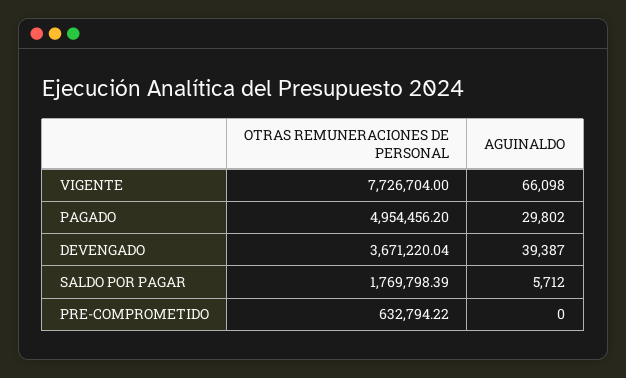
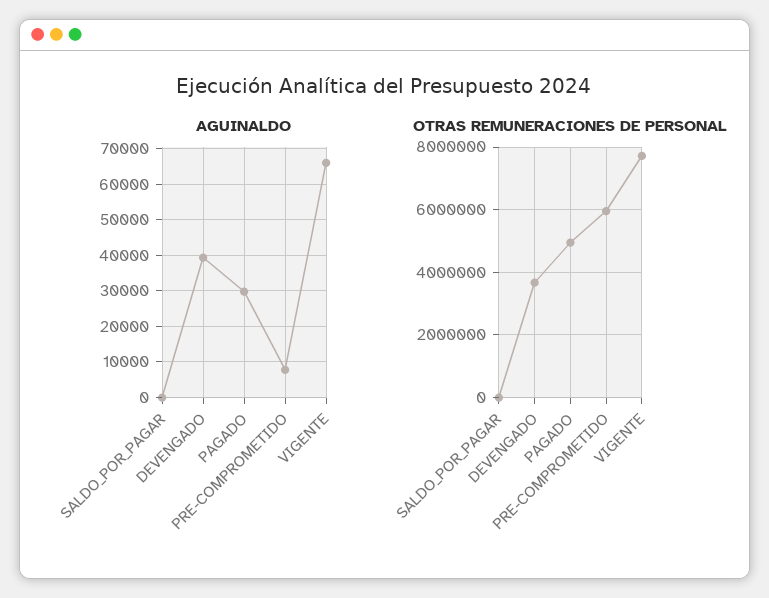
OTRAS REMUNERACIONES DE PERSONAL, SALDO POR PAGAR: 1769798.39 -> 0
AGUINALDO, SALDO POR PAGAR: 5712 -> 0
OTRAS REMUNERACIONES DE PERSONAL, PRE-COMPROMETIDO: 632794.22 -> 6000000
AGUINALDO, PRE-COMPROMETIDO: 0 -> 8000

